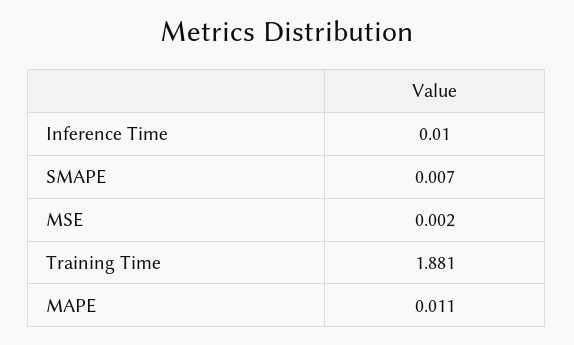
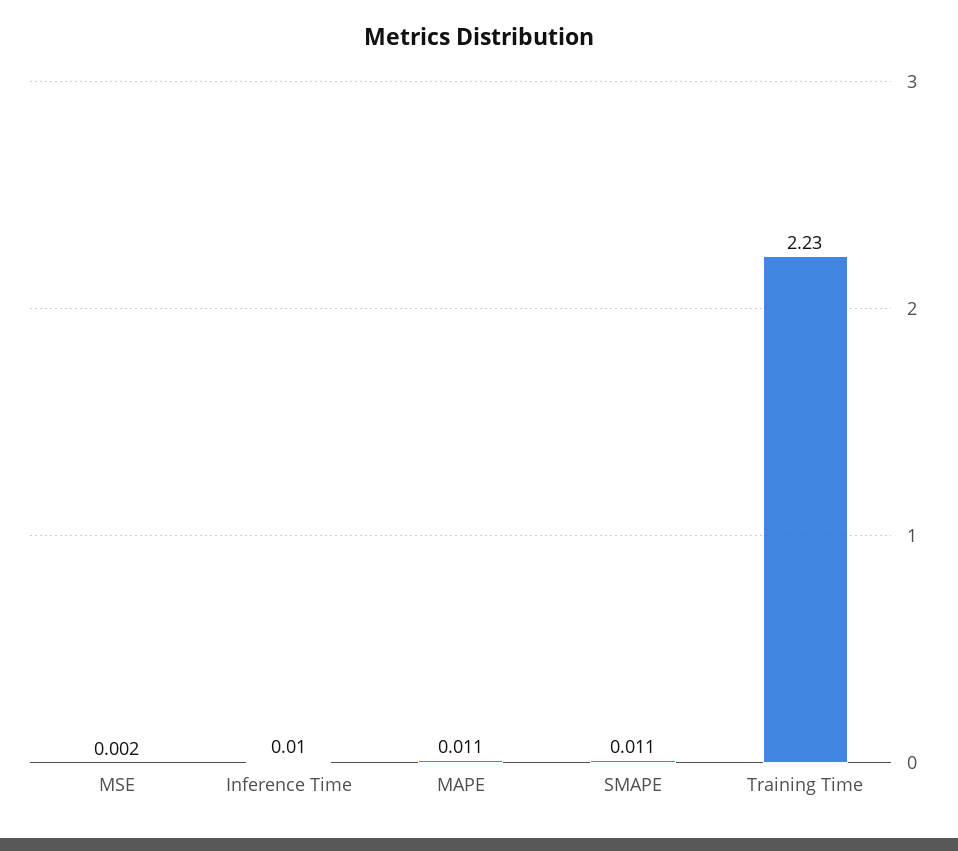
SMAPE: 0.007 -> 0.011
Training Time: 1.881 -> 2.23

